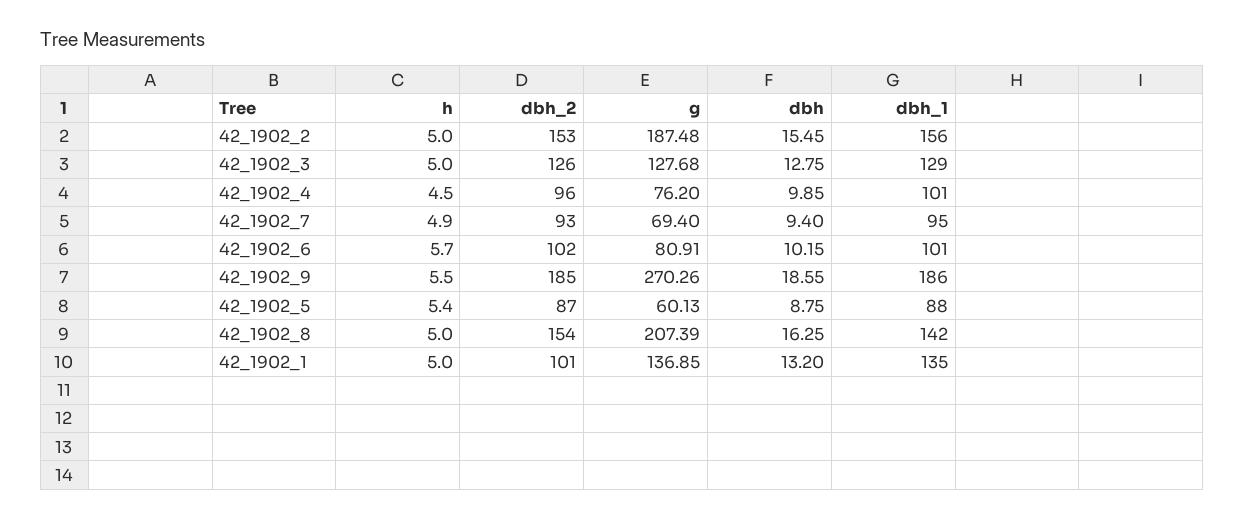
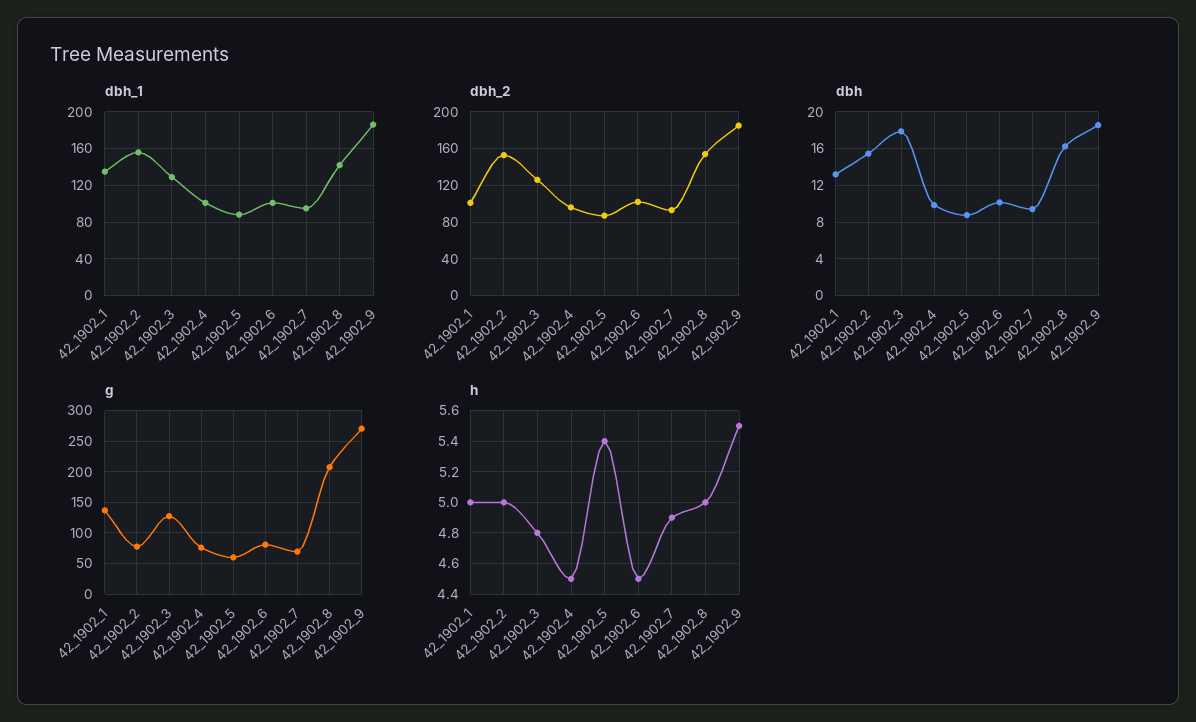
g, 42_1902_2: 187.48 -> 80
h, 42_1902_3: 5 -> 4.8
dbh, 42_1902_3: 12.75 -> 18
h, 42_1902_6: 5.7 -> 4.5

